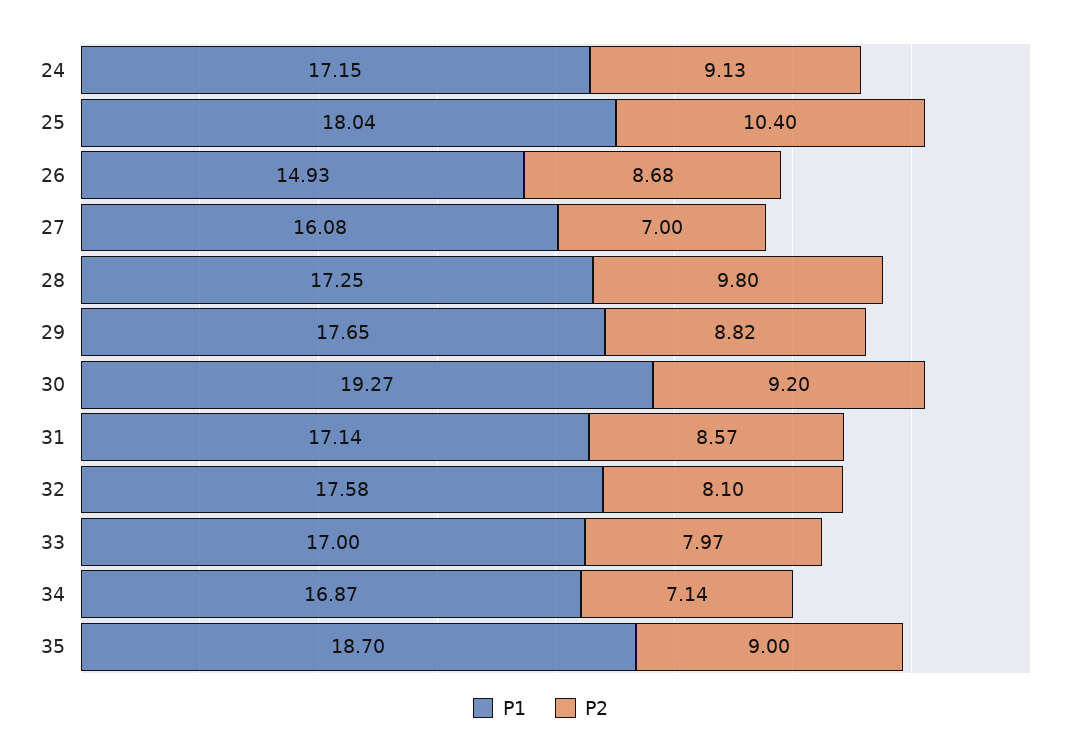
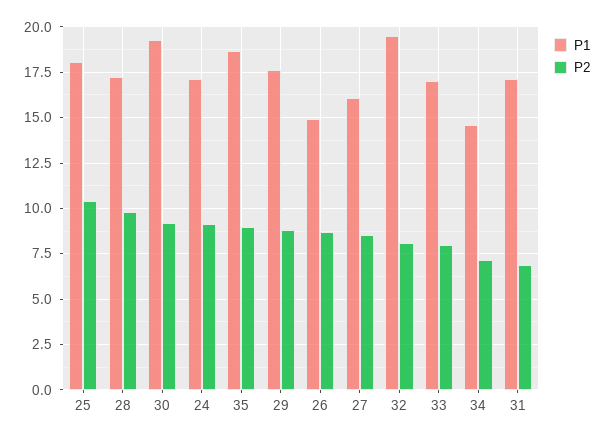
P2, 27: 7 -> 8.5
P2, 31: 8.57 -> 7
P1, 32: 17.58 -> 19.5
P1, 34: 16.87 -> 14.5

